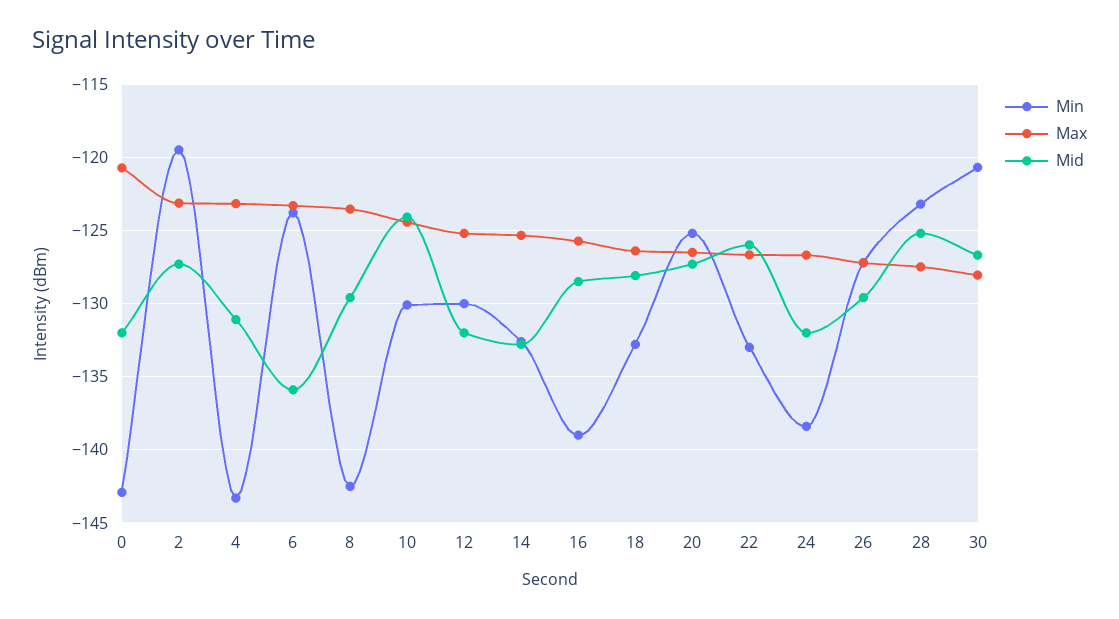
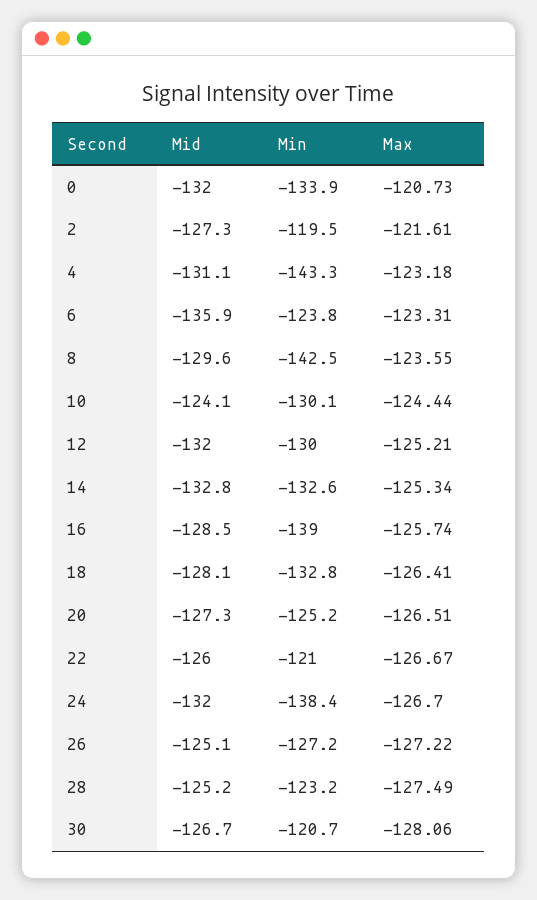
Min, 0: -143 -> -133.9
Max, 2: -123 -> -121.61
Min, 22: -133 -> -121
Mid, 26: -129.5 -> -125.1

